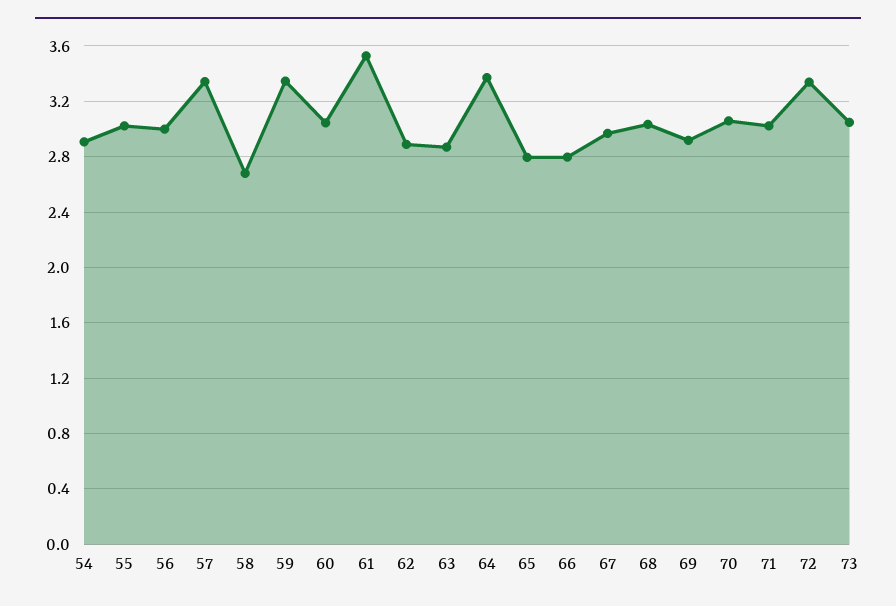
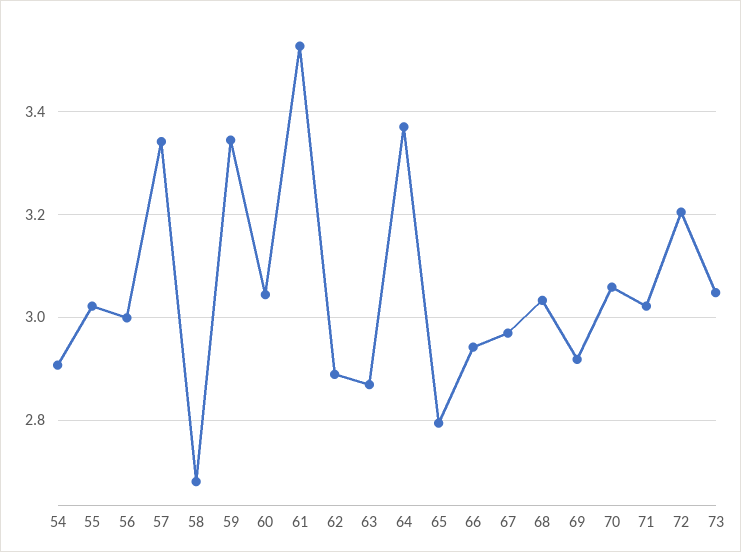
66: 2.8 -> 2.94
72: 3.35 -> 3.2

